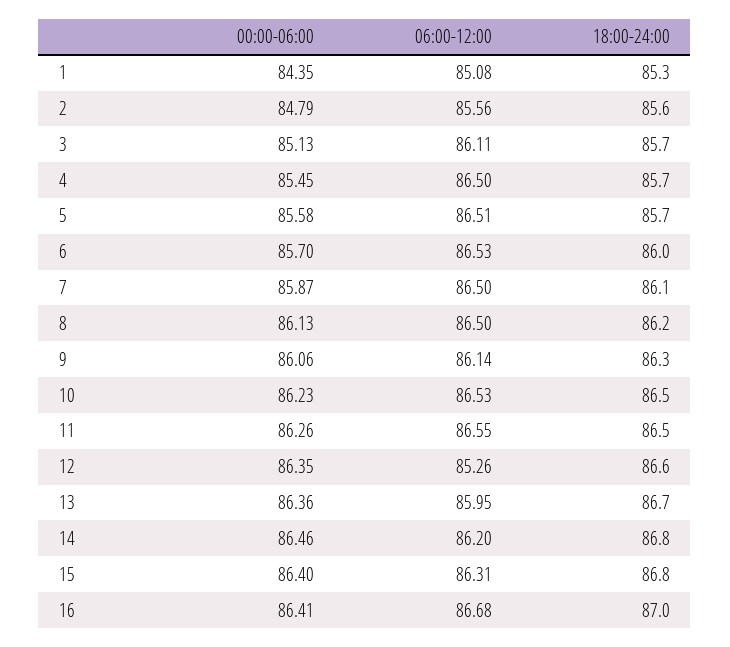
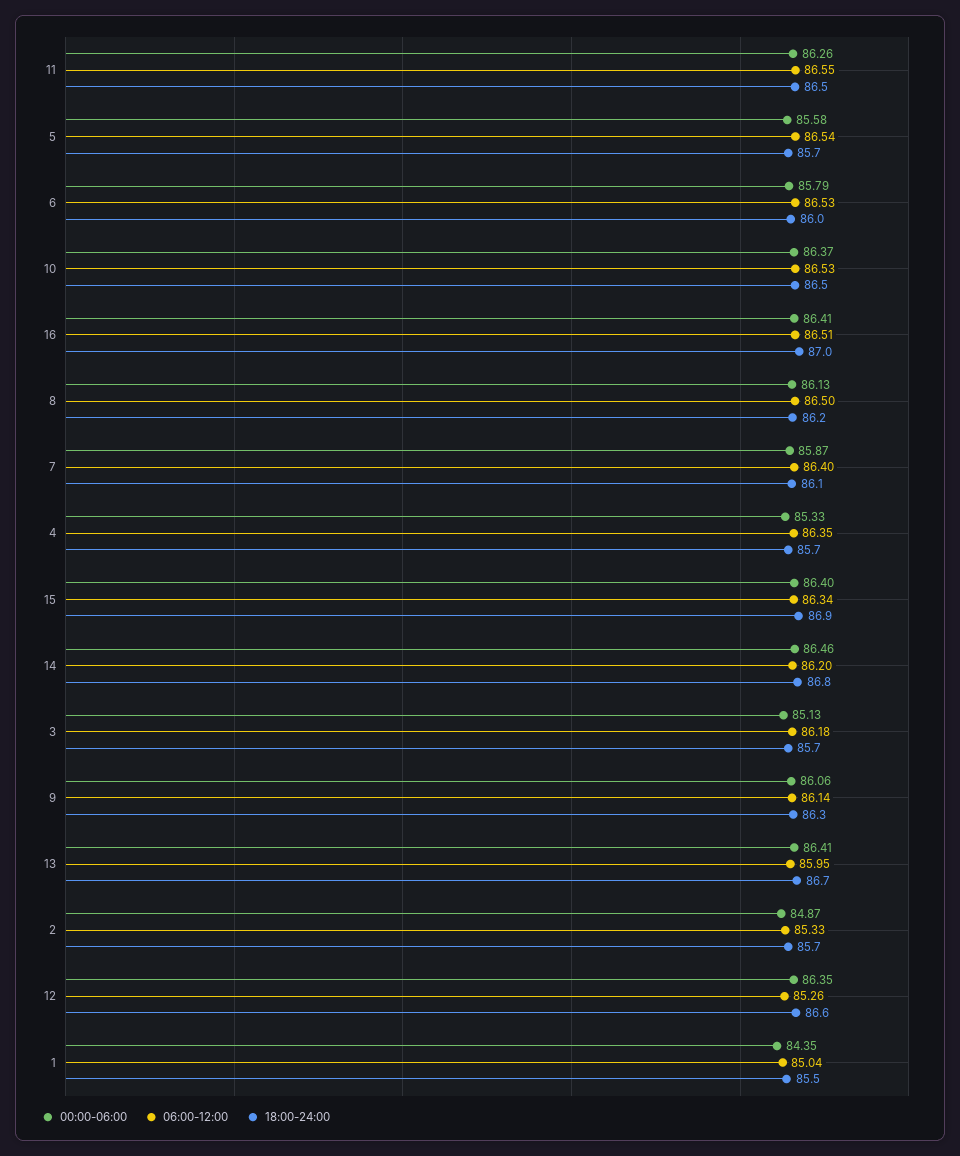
06:00-12:00, 1: 85.08 -> 85.04
18:00-24:00, 1: 85.3 -> 85.5
00:00-06:00, 2: 84.79 -> 84.87
06:00-12:00, 2: 85.56 -> 85.33
18:00-24:00, 2: 85.6 -> 85.7
06:00-12:00, 3: 86.11 -> 86.18
00:00-06:00, 4: 85.45 -> 85.33
06:00-12:00, 4: 86.5 -> 86.35
06:00-12:00, 5: 86.51 -> 86.54
00:00-06:00, 6: 85.7 -> 85.79
06:00-12:00, 7: 86.5 -> 86.4
00:00-06:00, 10: 86.23 -> 86.37
00:00-06:00, 13: 86.36 -> 86.41
06:00-12:00, 15: 86.31 -> 86.34
18:00-24:00, 15: 86.8 -> 86.9
06:00-12:00, 16: 86.68 -> 86.51

